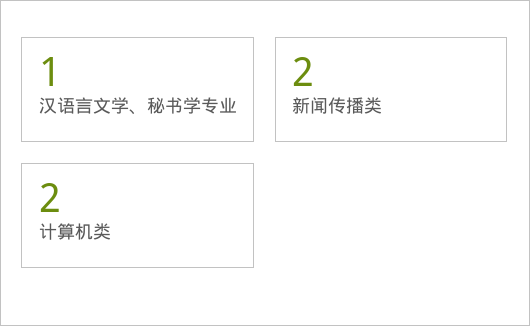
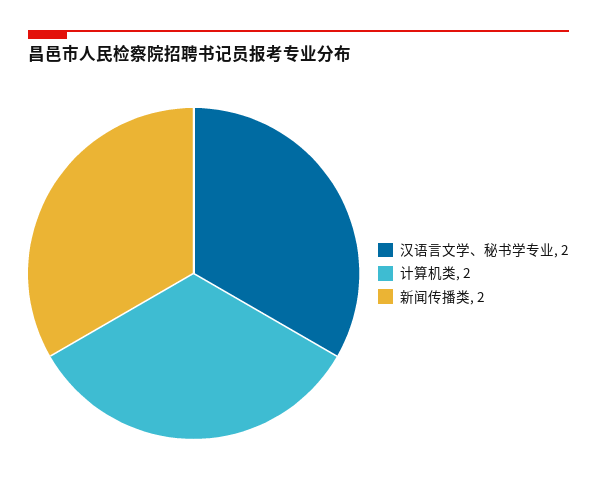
汉语言文学、秘书学专业: 1 -> 2

